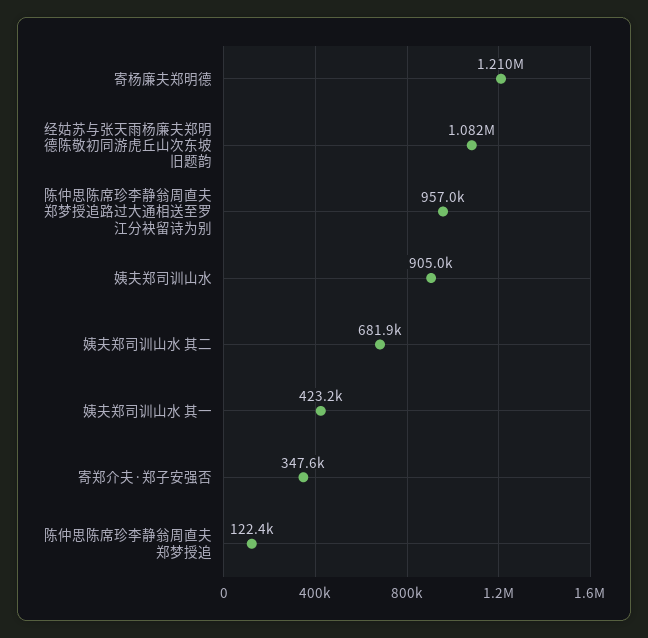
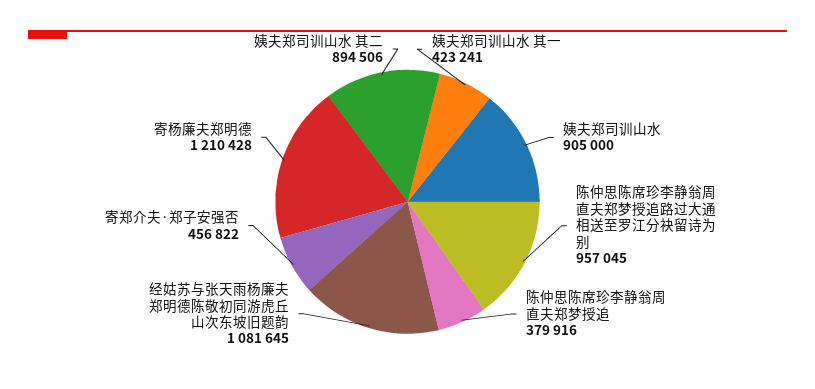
姨夫郑司训山水 其二: 681900 -> 894506
寄郑介夫·郑子安强否: 347600 -> 456822
陈仲思陈席珍李静翁周直夫郑梦授追: 122400 -> 379916

